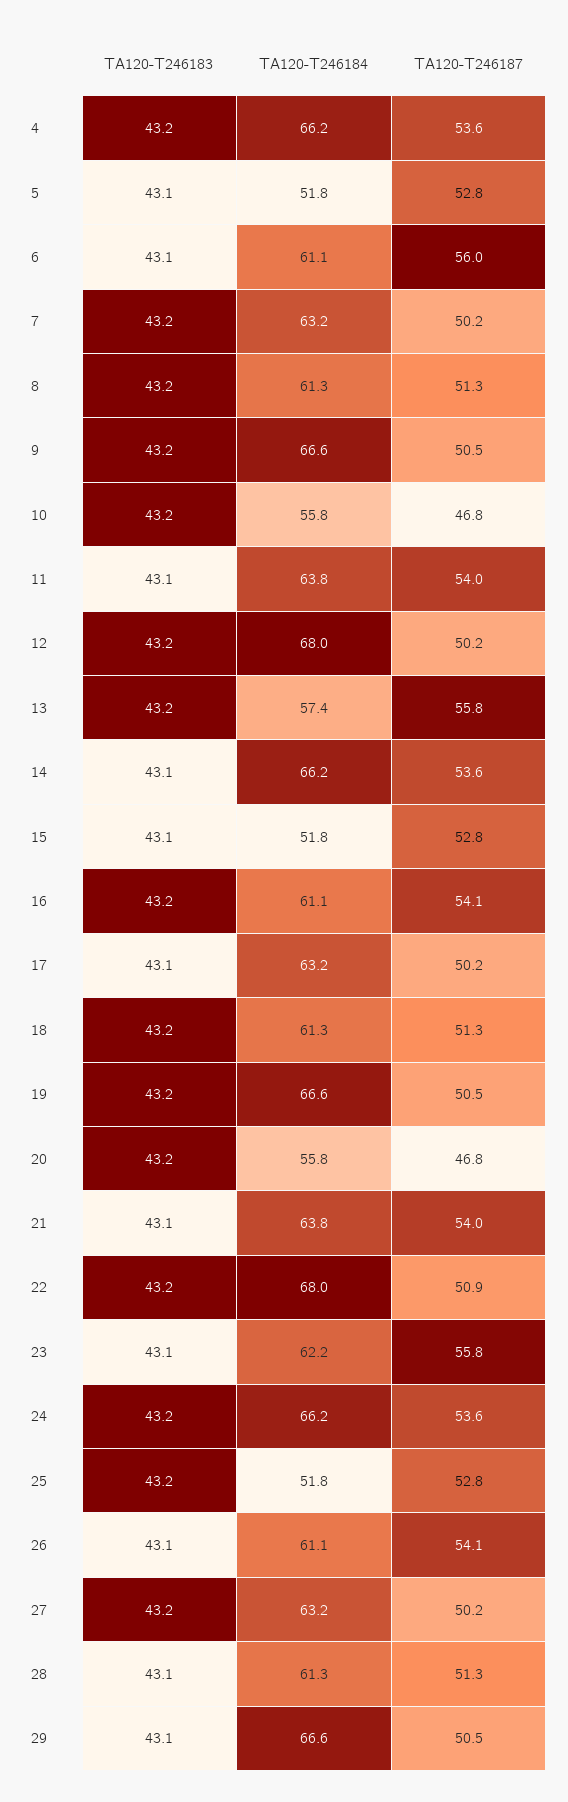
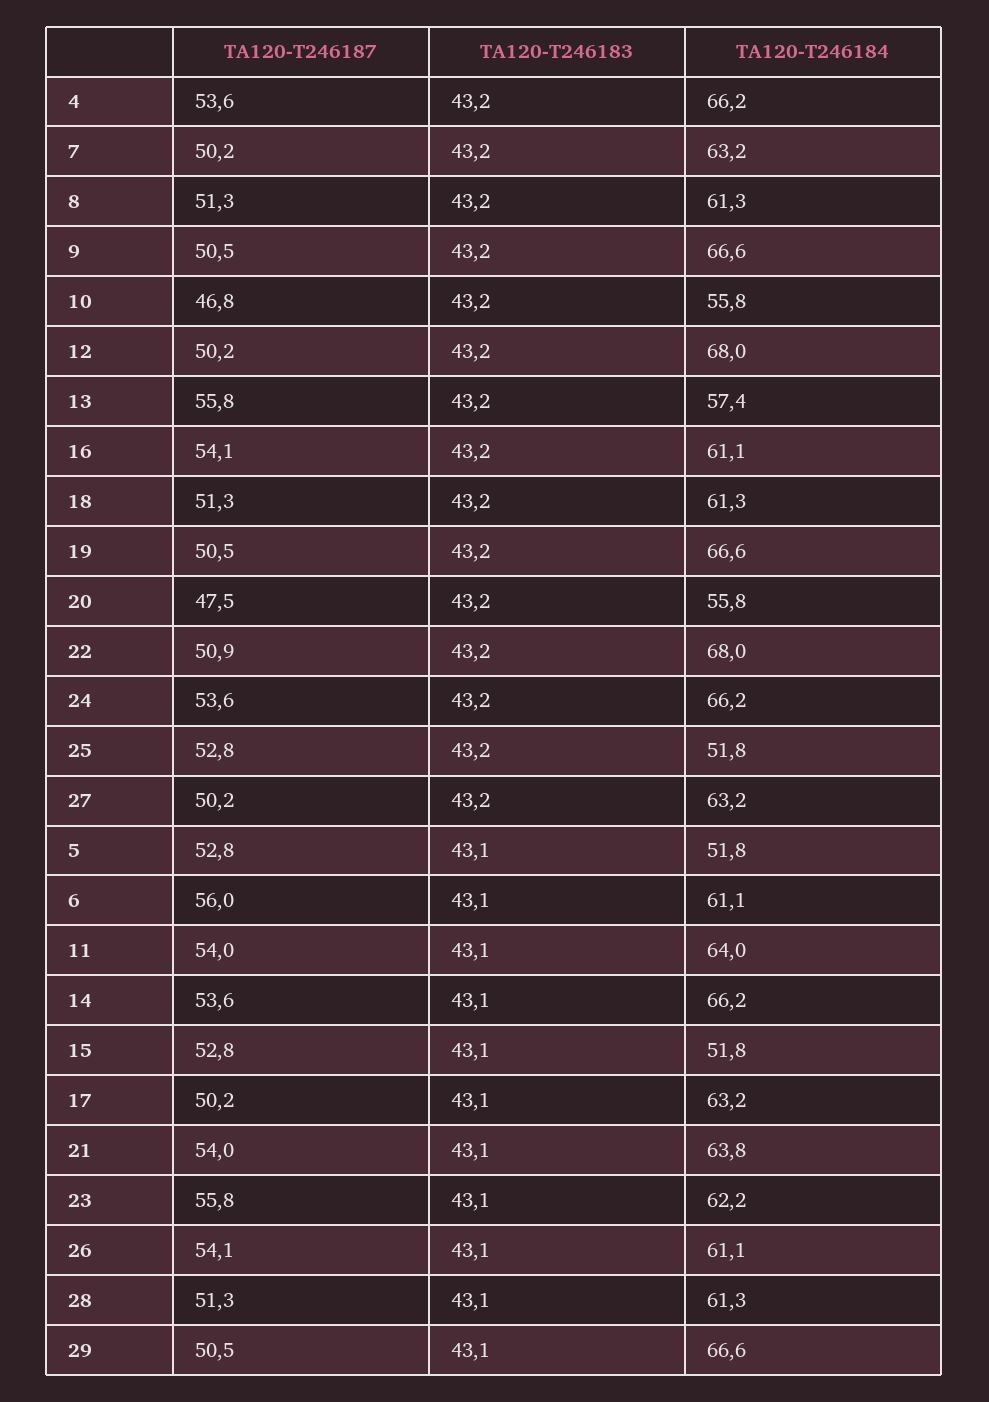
TA120-T246184, 11: 63.8 -> 64
TA120-T246187, 20: 46.8 -> 47.5

